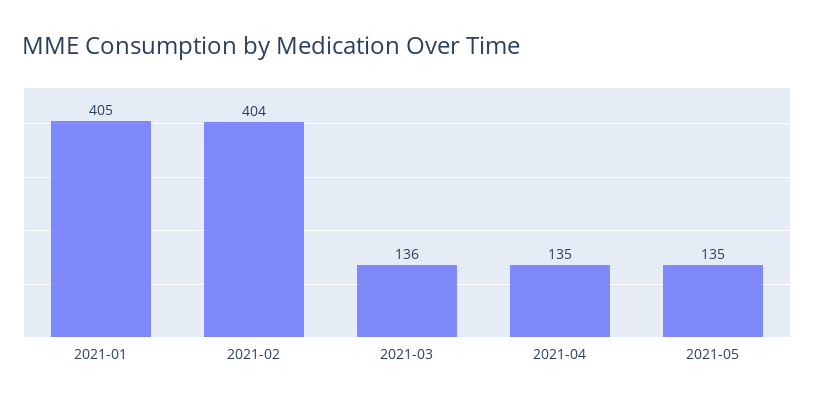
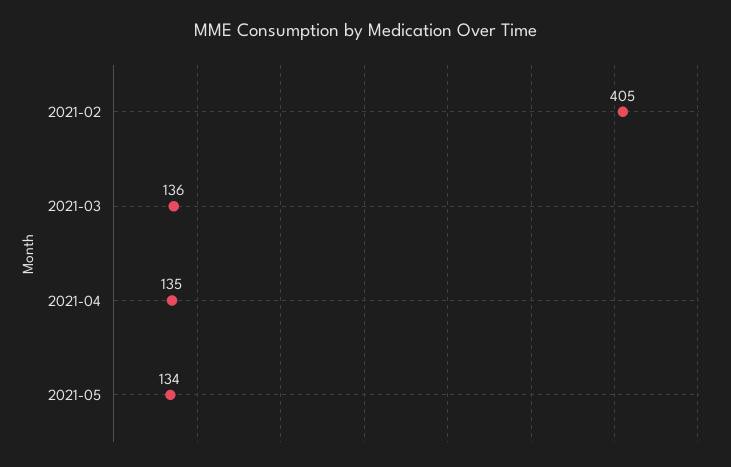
2021-01: 405 -> none
2021-02: 404 -> 405
2021-05: 135 -> 134

